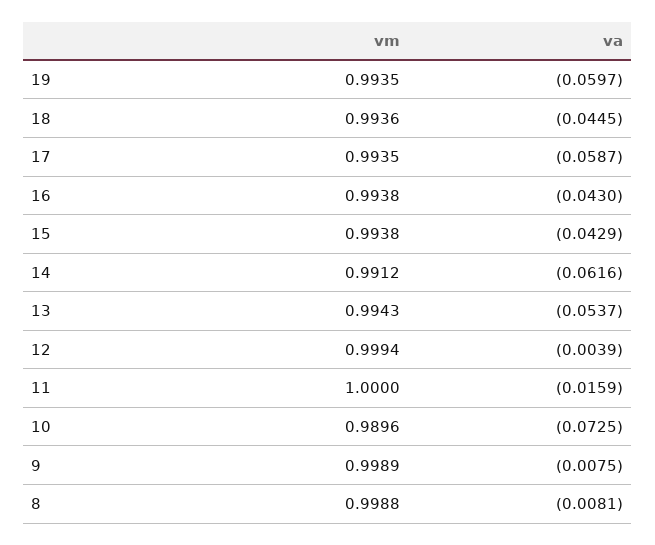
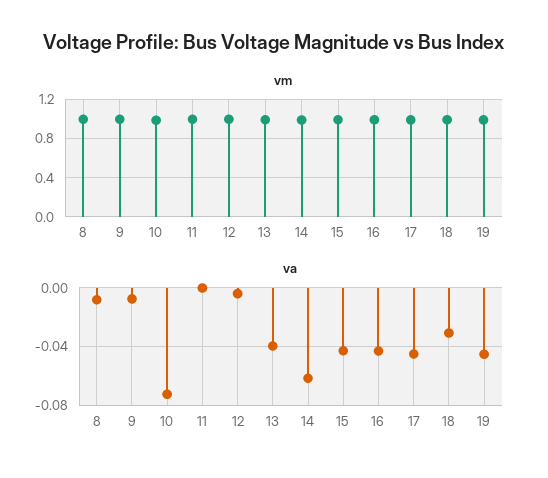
va, 19: -0.0597 -> -0.045
va, 18: -0.0445 -> -0.03
va, 17: -0.0587 -> -0.045
va, 13: -0.0537 -> -0.04
va, 11: -0.0159 -> 0

